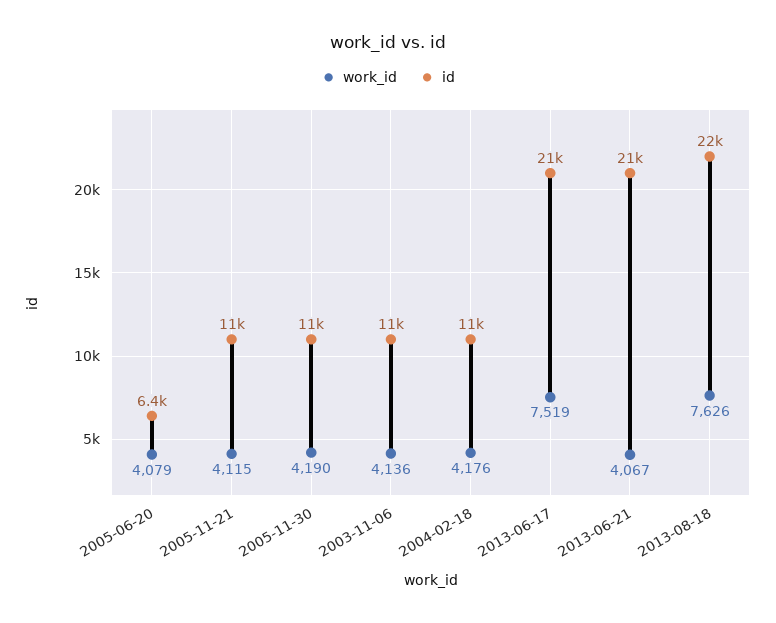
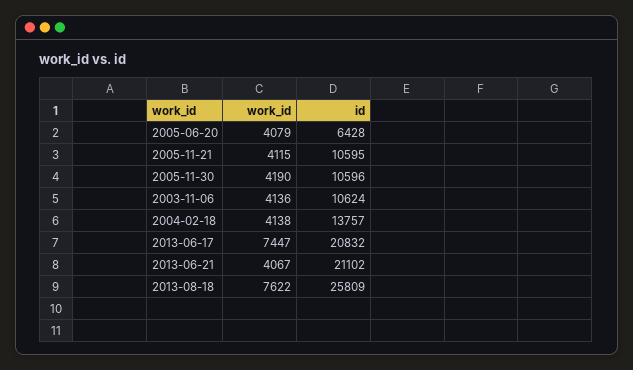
work_id, 2004-02-18: 4176 -> 4138
id, 2004-02-18: 11000 -> 13757
work_id, 2013-06-17: 7519 -> 7447
work_id, 2013-08-18: 7626 -> 7622
id, 2013-08-18: 22000 -> 25809

